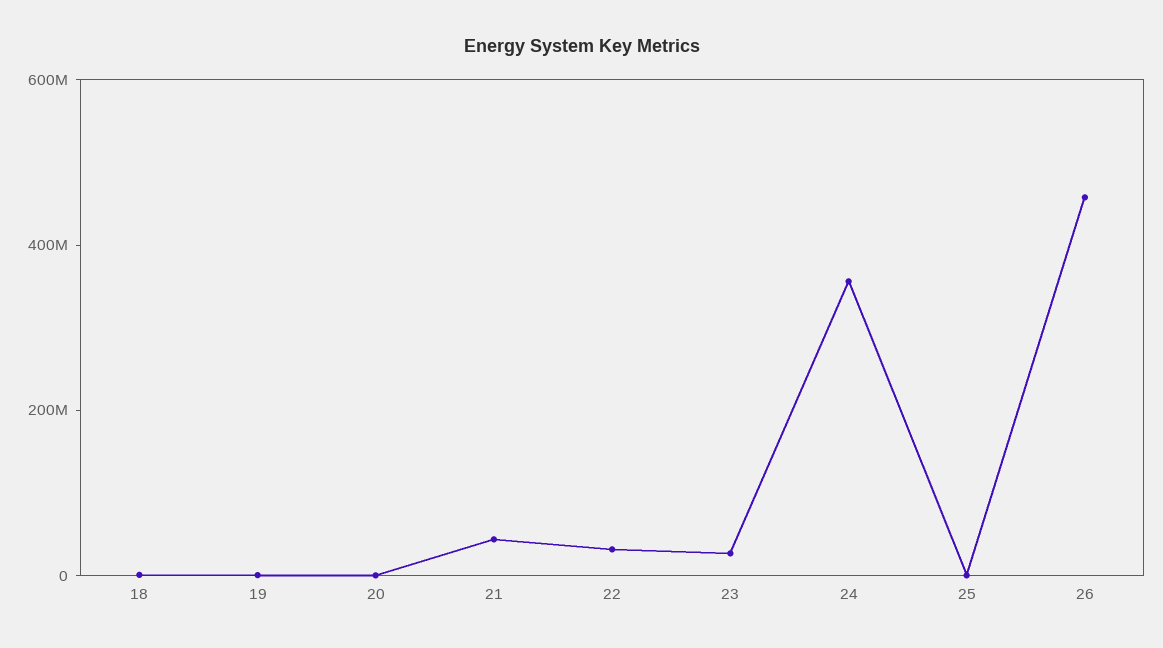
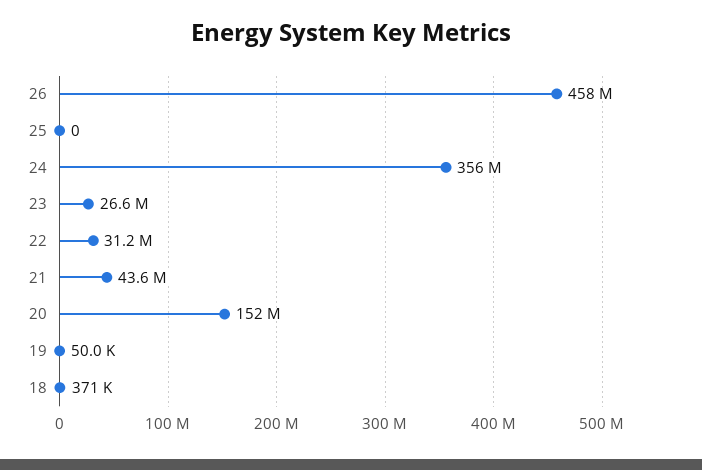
20: 0 -> 152000000

